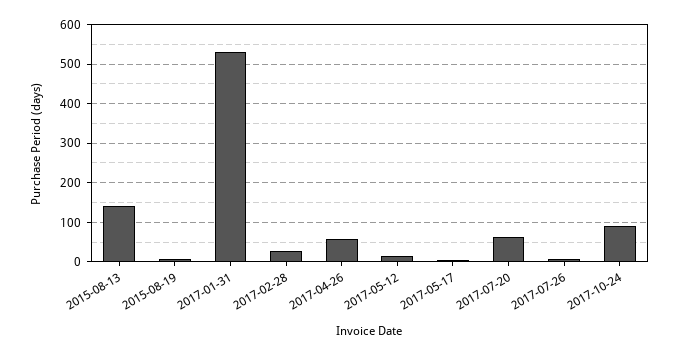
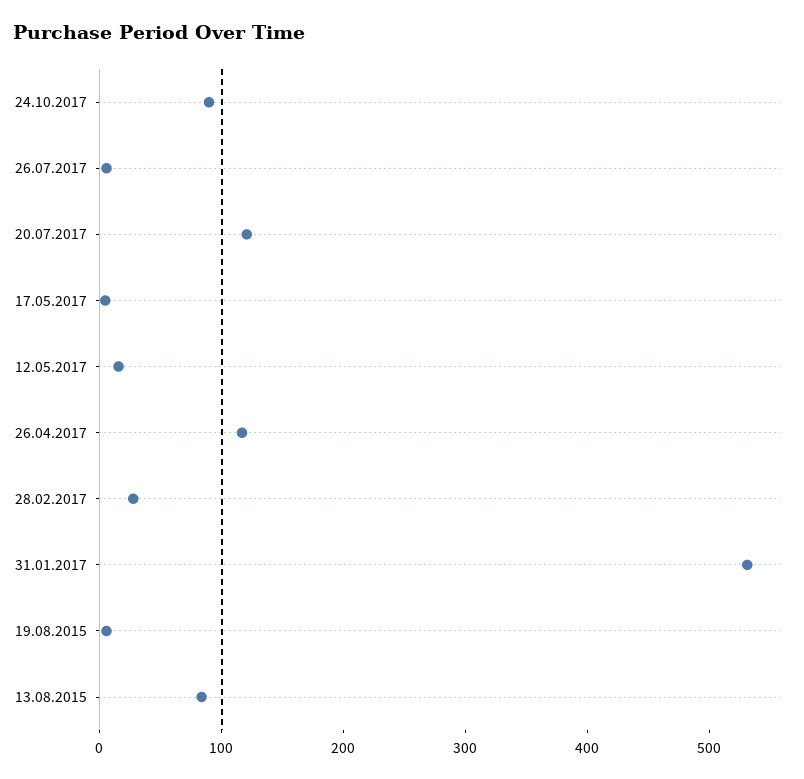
2015-08-13: 140 -> 80
2017-04-26: 60 -> 120
2017-07-20: 60 -> 120

